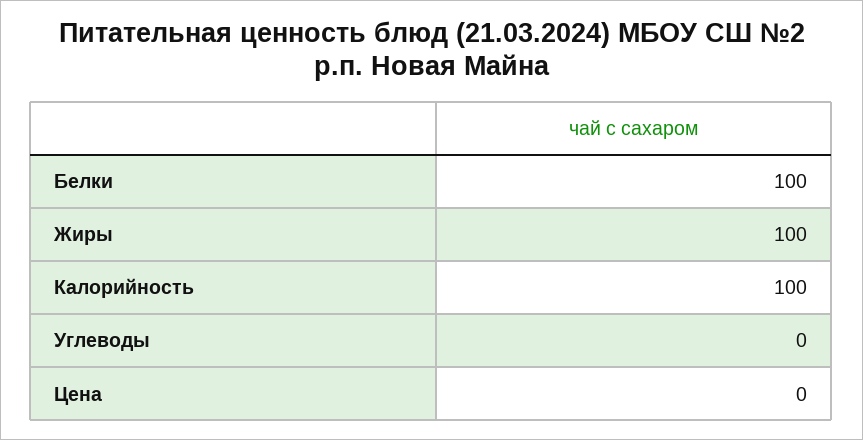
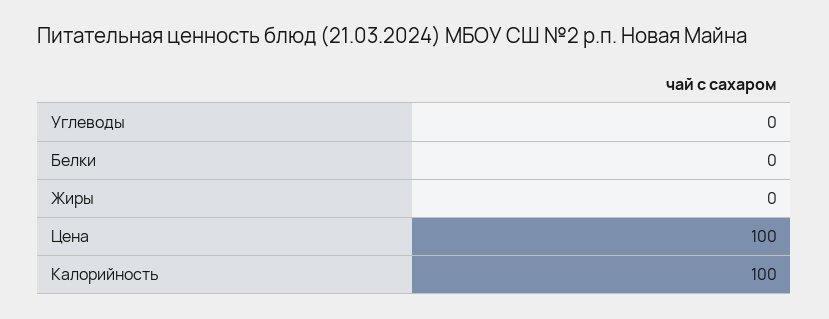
Белки: 100 -> 0
Жиры: 100 -> 0
Цена: 0 -> 100

